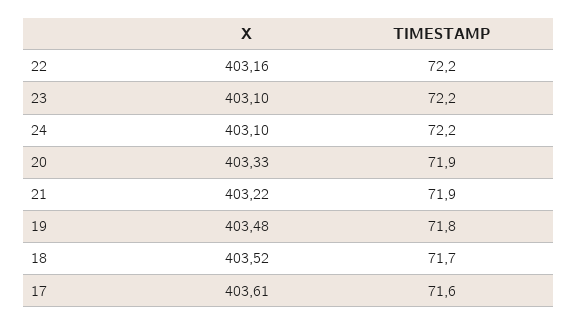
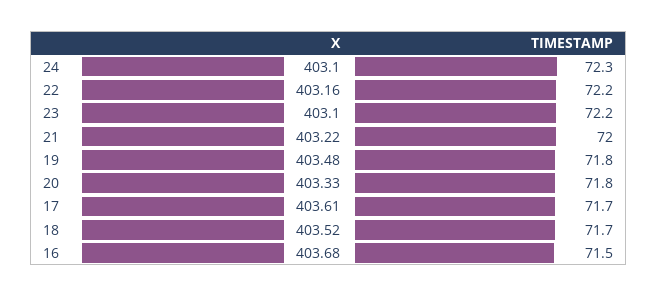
TIMESTAMP, 24: 72.2 -> 72.3
TIMESTAMP, 20: 71.9 -> 71.8
TIMESTAMP, 21: 71.9 -> 72
TIMESTAMP, 17: 71.6 -> 71.7
X, 16: none -> 403.68
TIMESTAMP, 16: none -> 71.5

